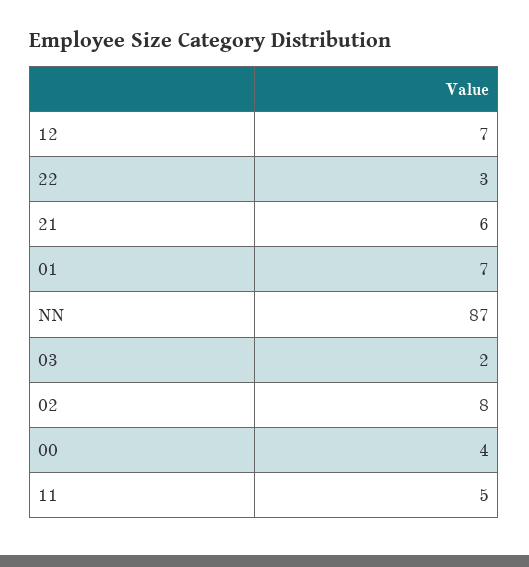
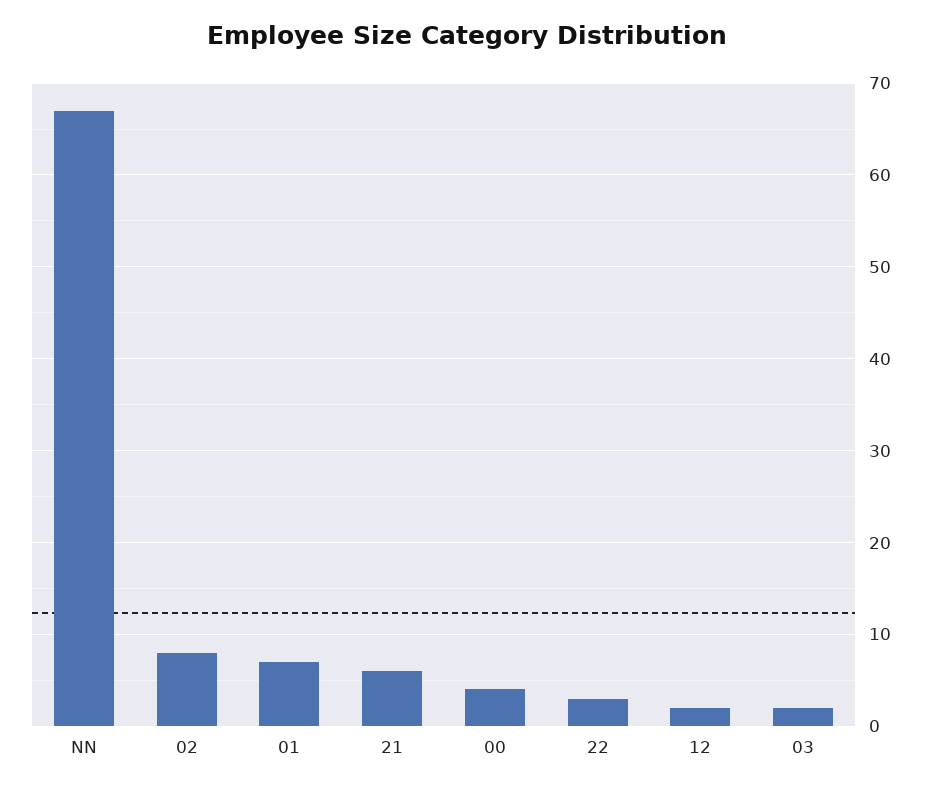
12: 7 -> 2
NN: 87 -> 67
11: 5 -> none

